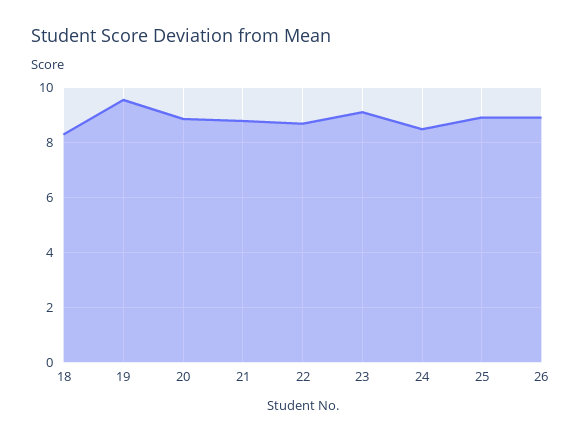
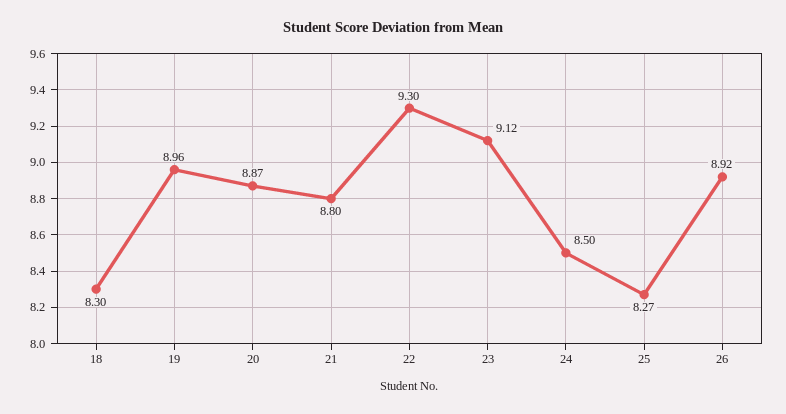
19: 9.5 -> 8.96
22: 8.75 -> 9.3
25: 9 -> 8.27

